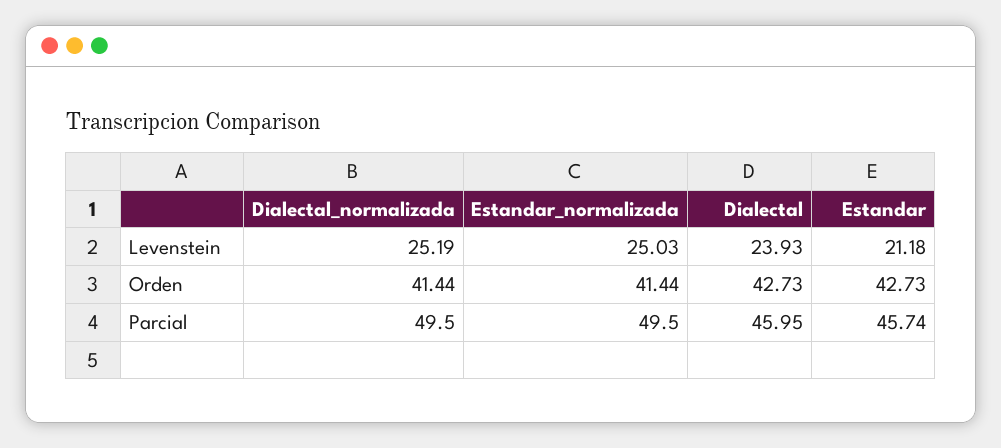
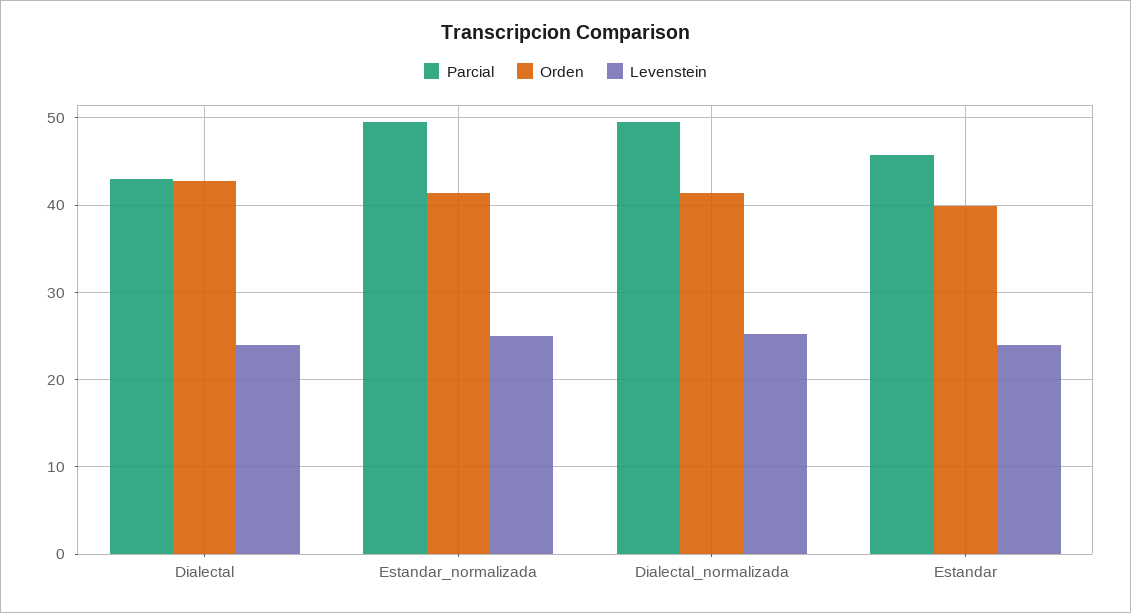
Levenstein, Estandar: 21.18 -> 24
Orden, Estandar: 42.73 -> 40
Parcial, Dialectal: 45.95 -> 43

